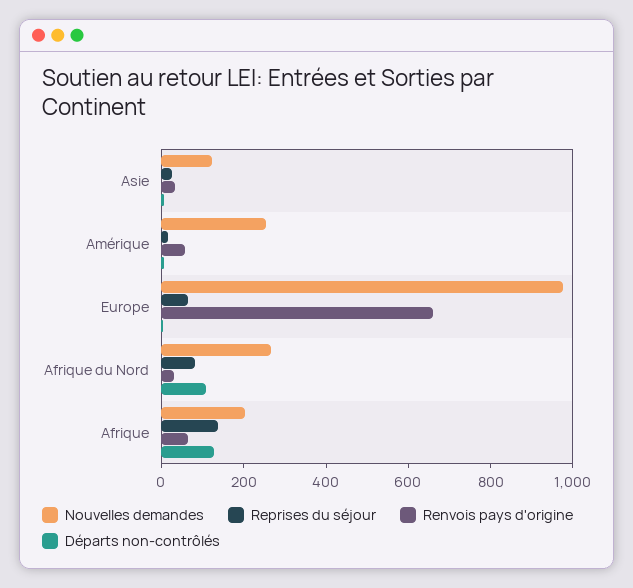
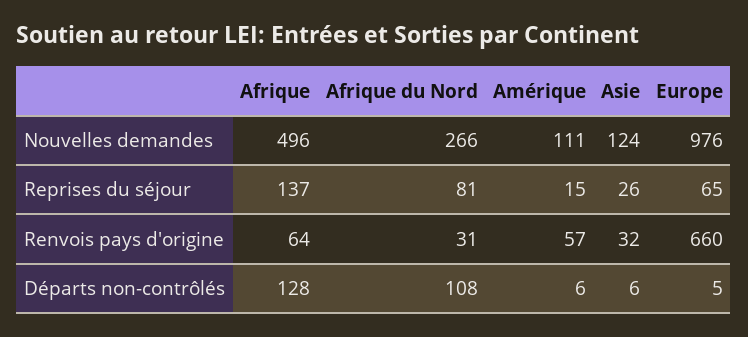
Nouvelles demandes, Amérique: 250 -> 111
Nouvelles demandes, Afrique: 200 -> 496

